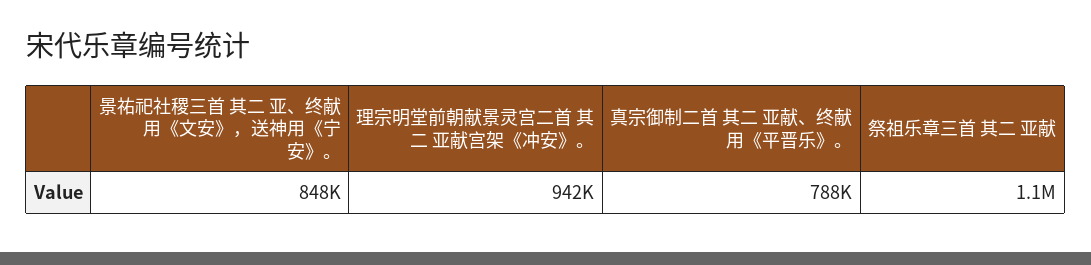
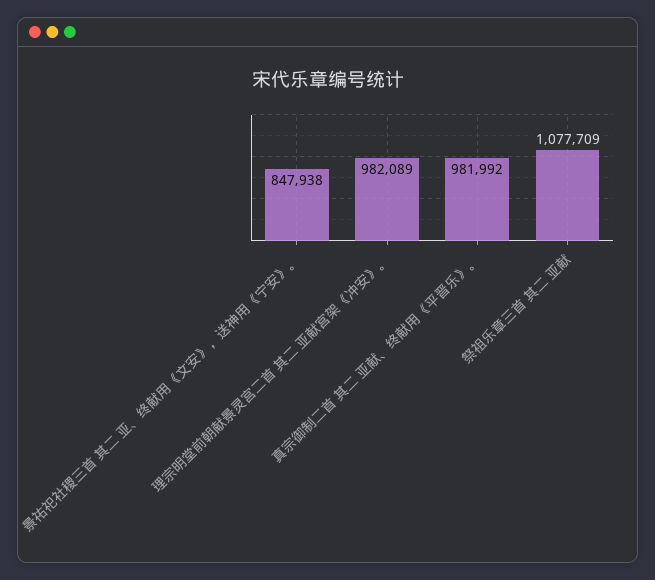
理宗明堂前朝献景灵宫二首 其二 亚献宫架《冲安》。: 942000 -> 982089
真宗御制二首 其二 亚献、终献用《平晋乐》。: 788000 -> 981992

